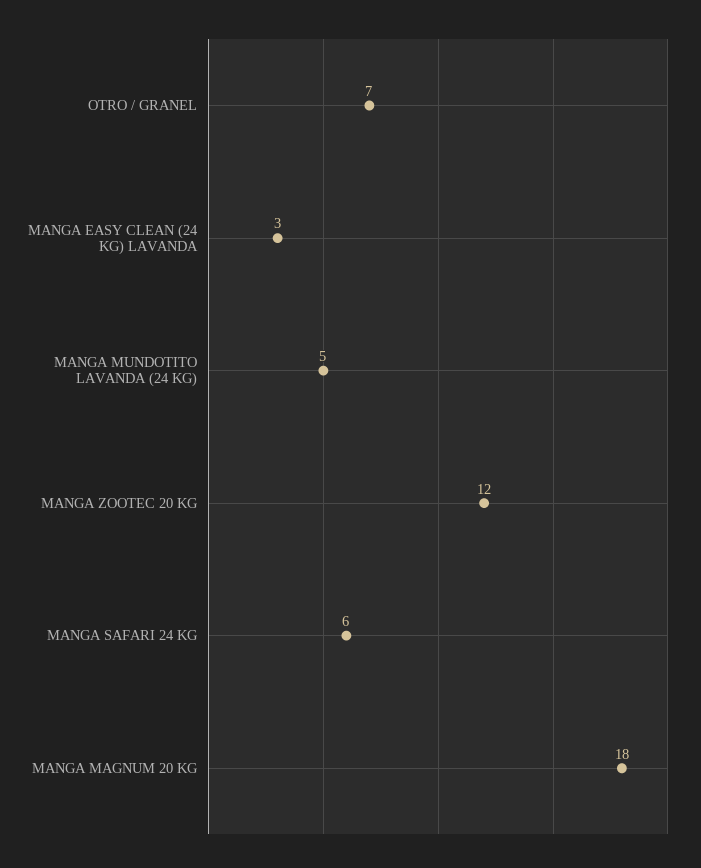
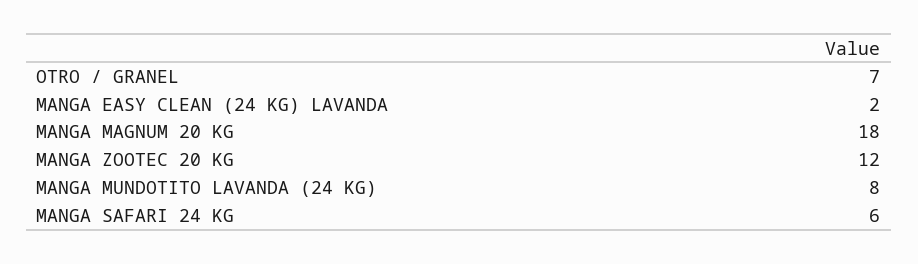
MANGA EASY CLEAN (24 KG) LAVANDA: 3 -> 2
MANGA MUNDOTITO LAVANDA (24 KG): 5 -> 8

